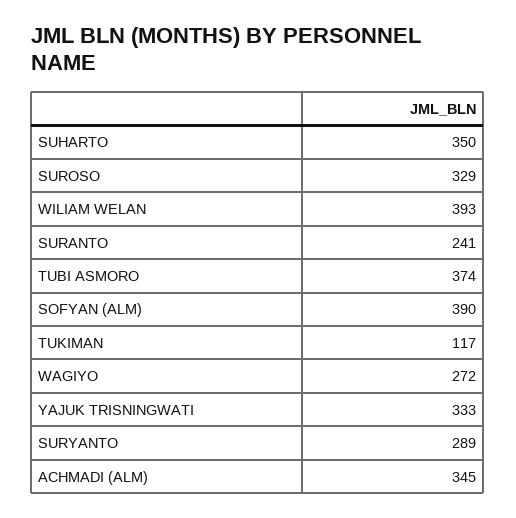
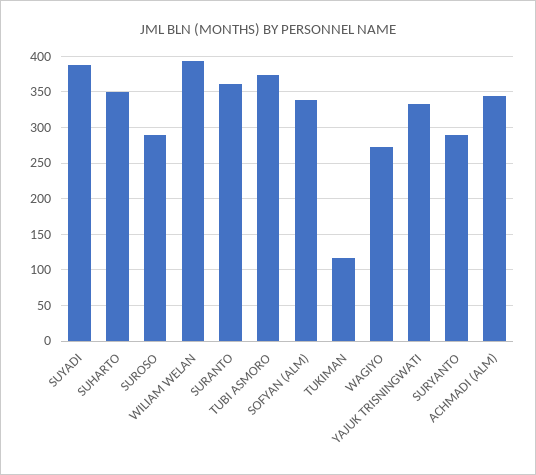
SUROSO: 329 -> 290
SURANTO: 241 -> 360
SOFYAN (ALM): 390 -> 340
SUYADI: none -> 390

